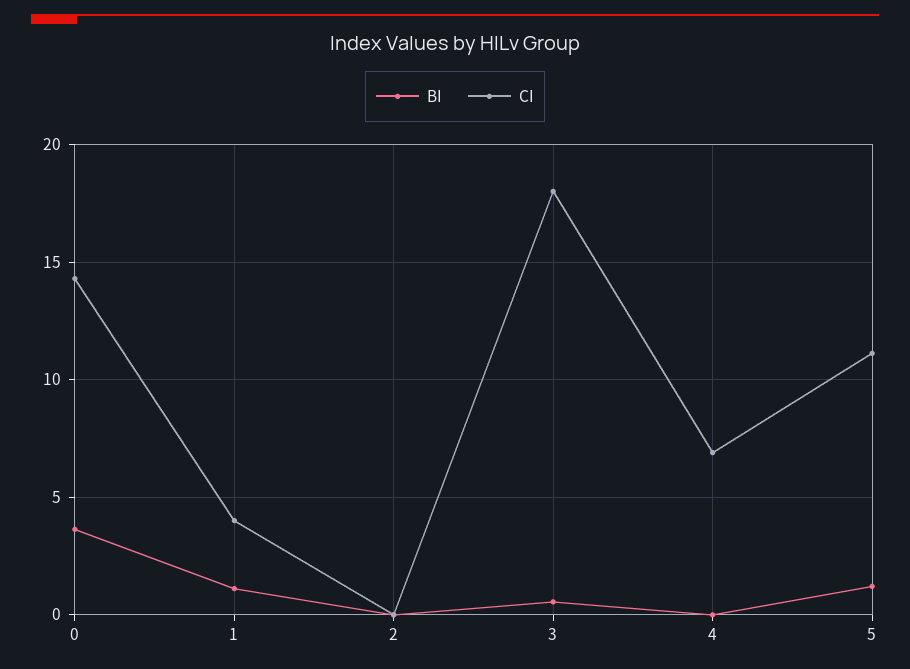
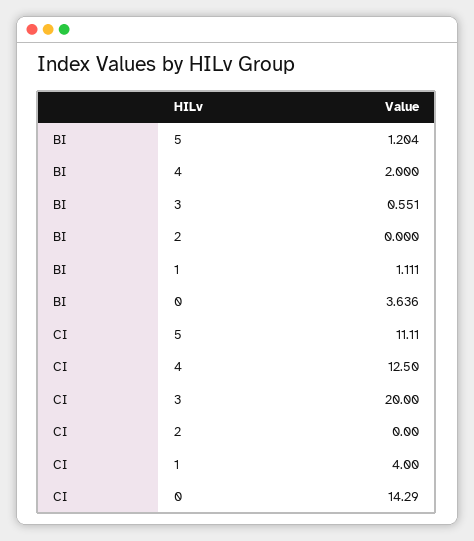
CI, 3: 18 -> 20
BI, 4: 0 -> 2
CI, 4: 7 -> 12.5

